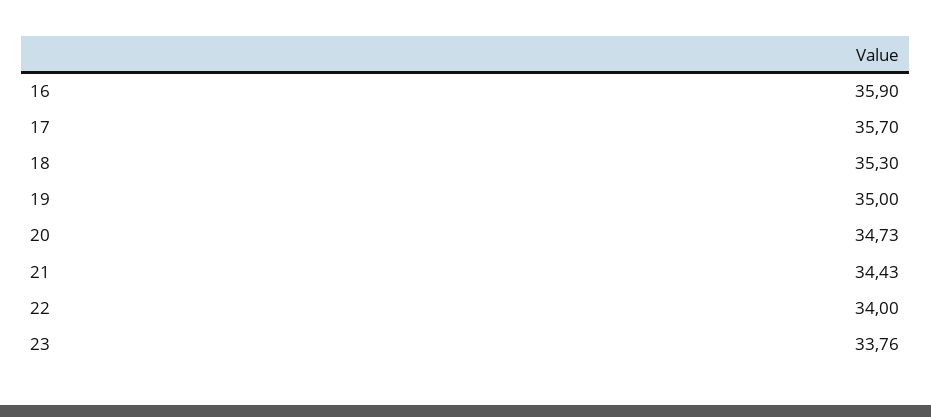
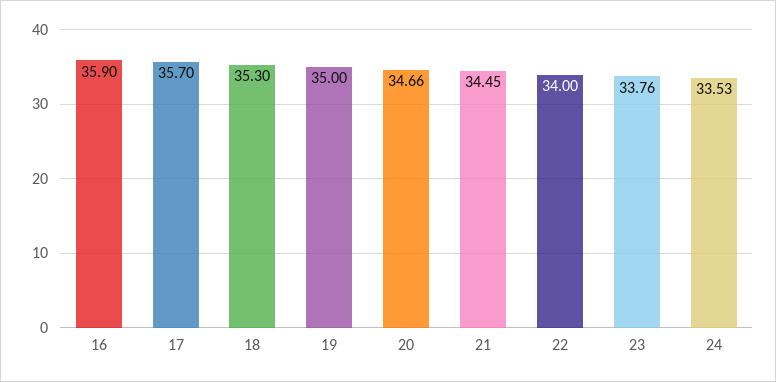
20: 34.73 -> 34.66
21: 34.43 -> 34.45
24: none -> 33.53

